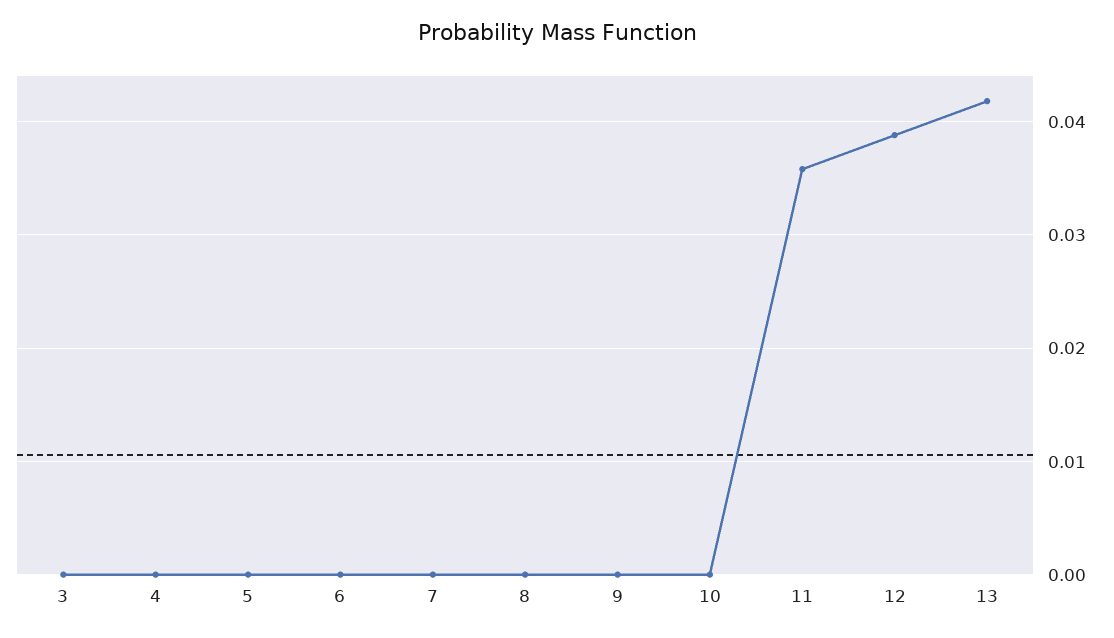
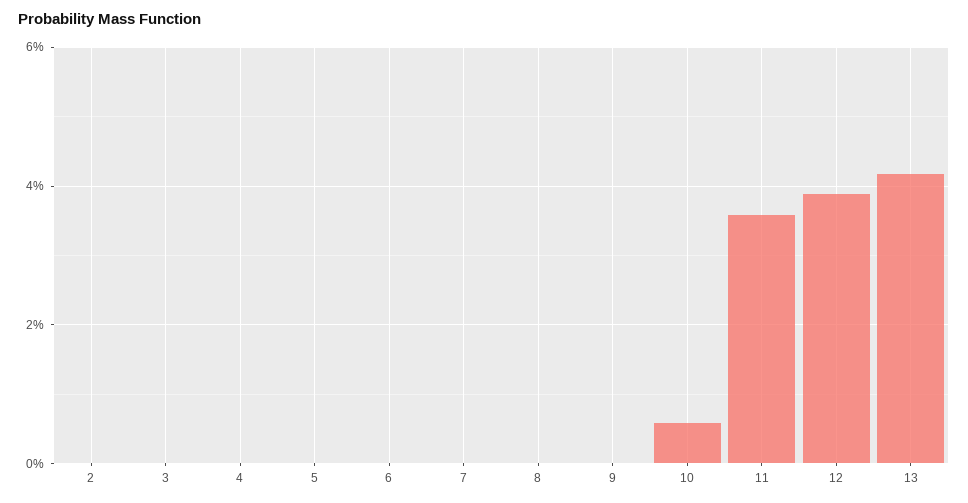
10: 0 -> 0.006
2: none -> 0

